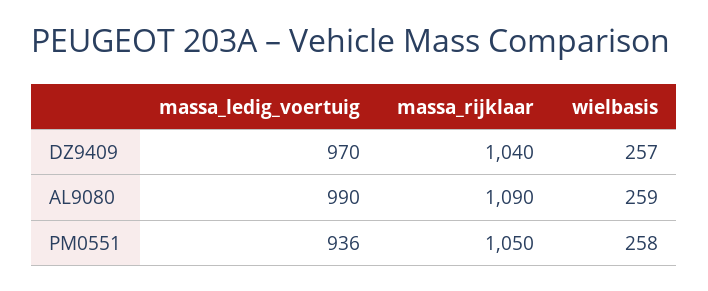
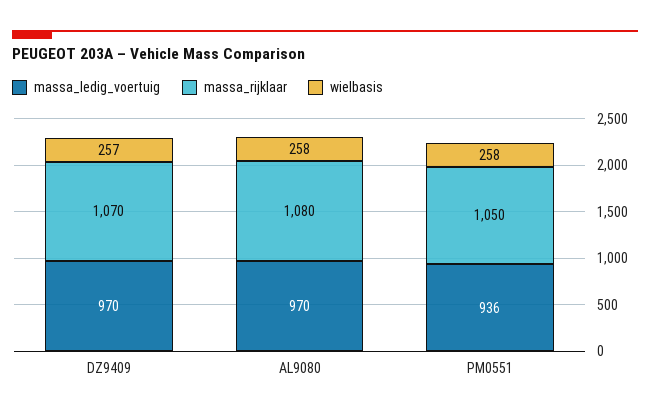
massa_rijklaar, DZ9409: 1040 -> 1070
massa_ledig_voertuig, AL9080: 990 -> 970
massa_rijklaar, AL9080: 1090 -> 1080
wielbasis, AL9080: 259 -> 258

